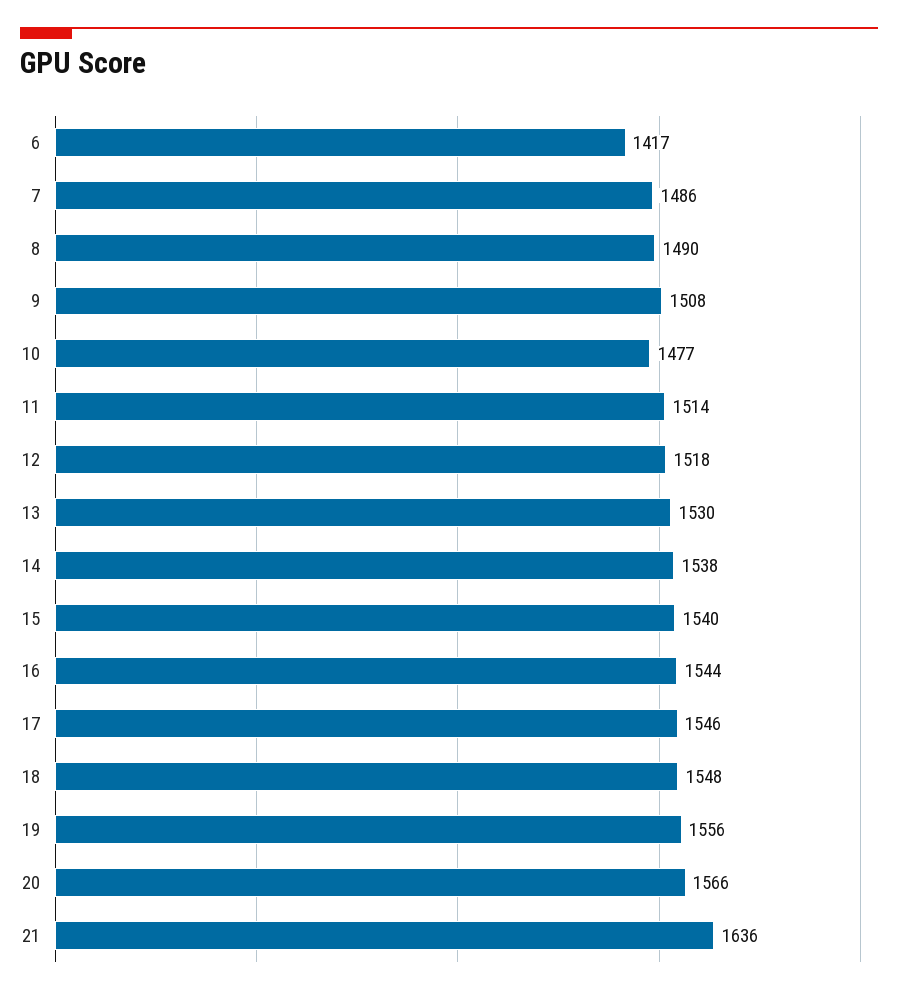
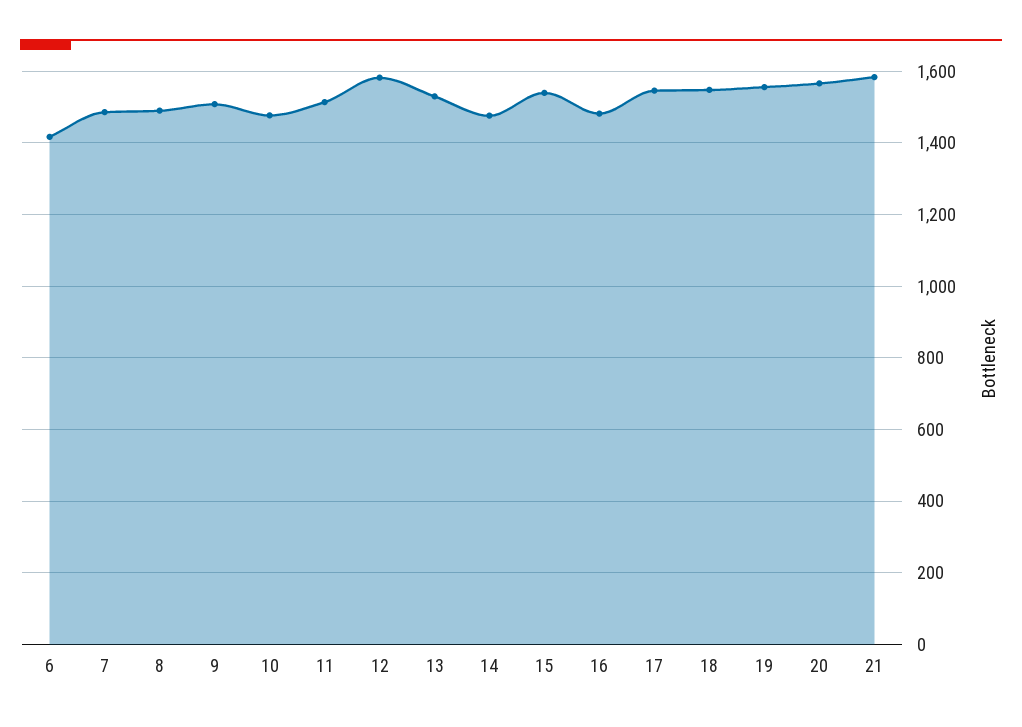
12: 1518 -> 1580
14: 1538 -> 1480
16: 1544 -> 1480
21: 1636 -> 1580

